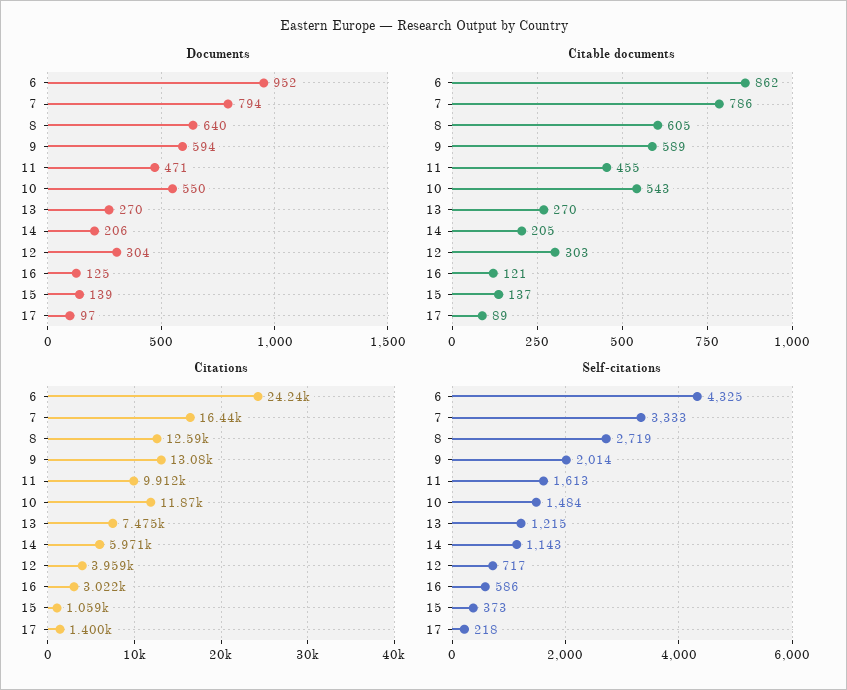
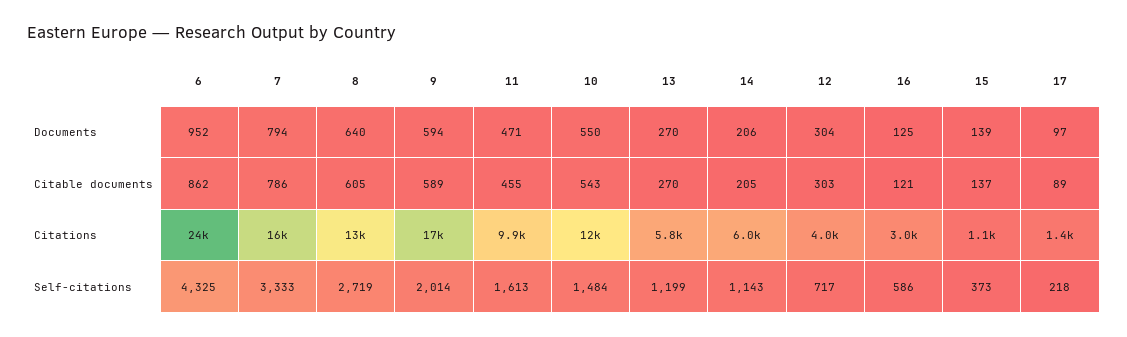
Citations, 9: 13080 -> 17000
Citations, 13: 7475 -> 5800
Self-citations, 13: 1215 -> 1199

